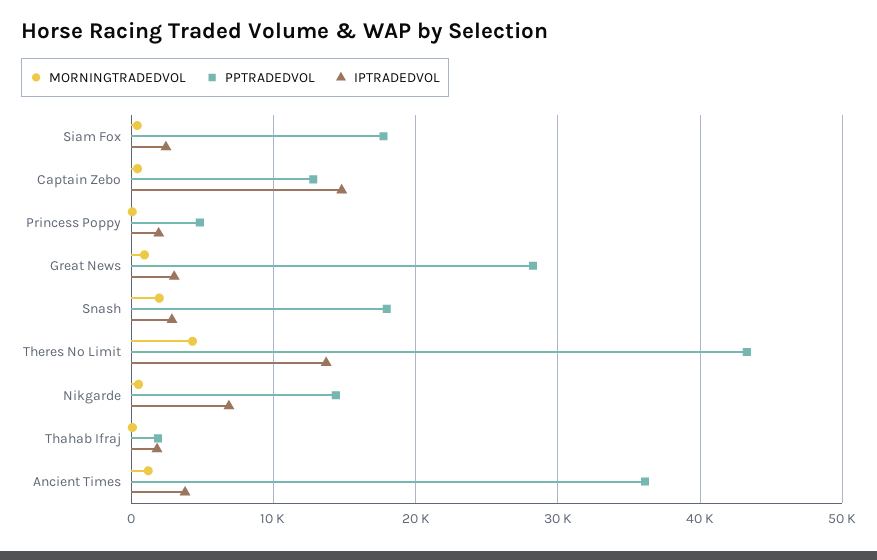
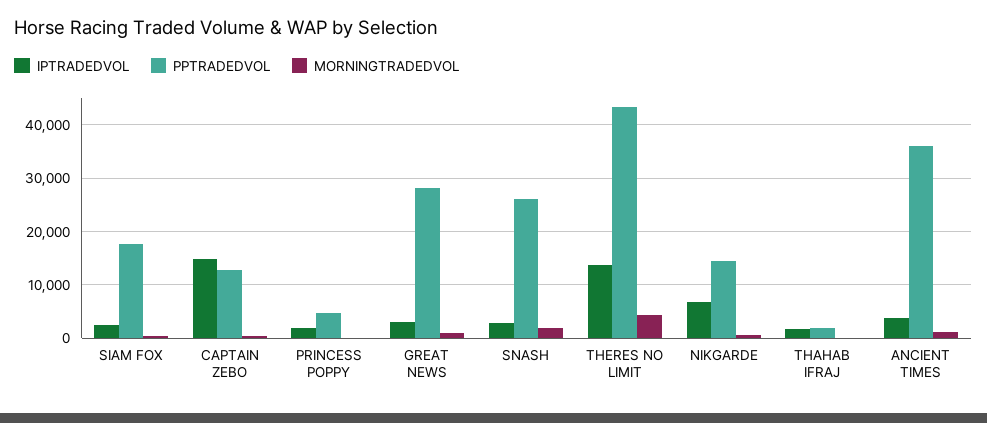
PPTRADEDVOL, Snash: 18000 -> 26000

